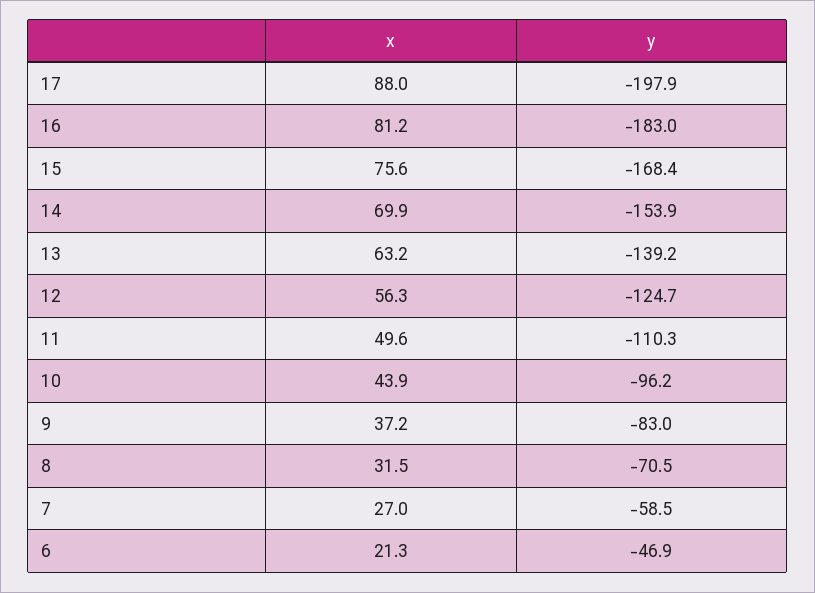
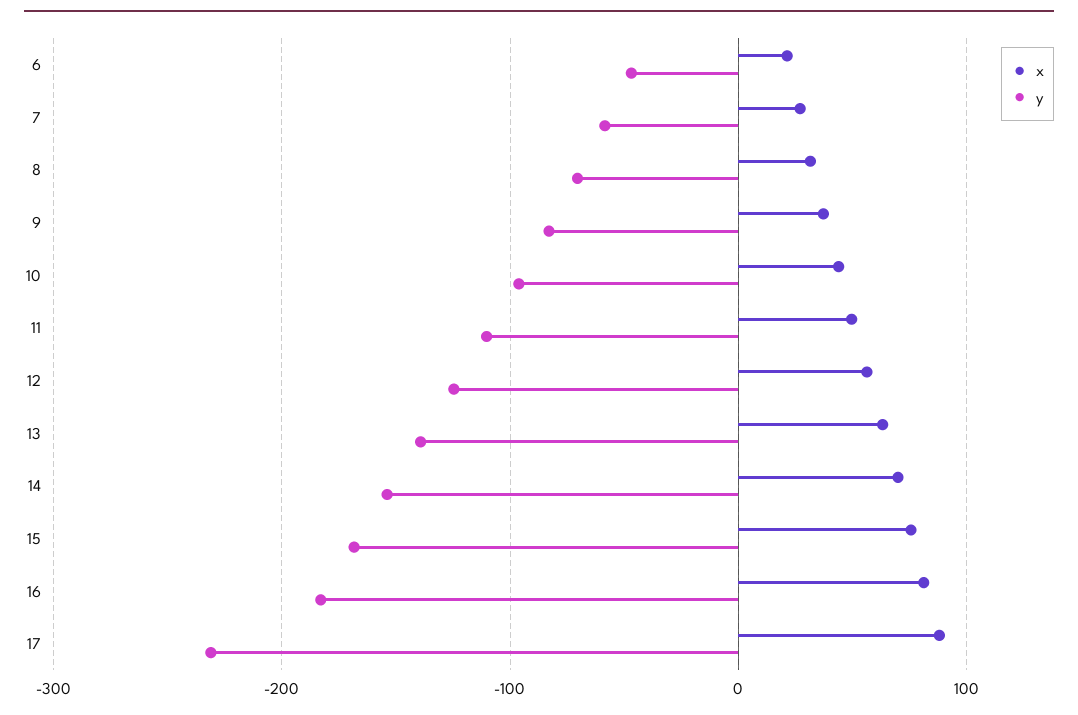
y, 17: -197.9 -> -230

